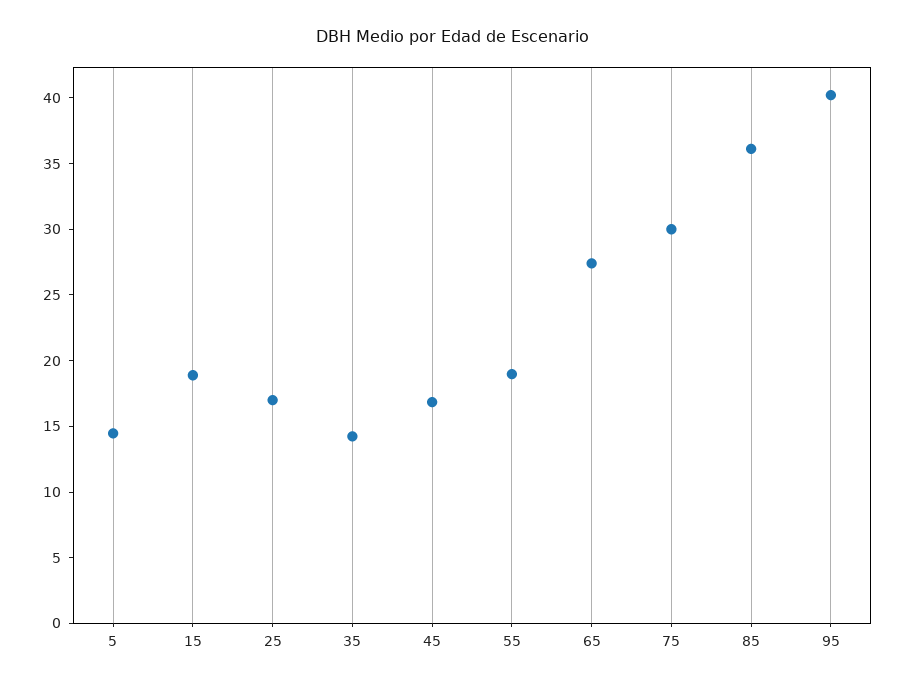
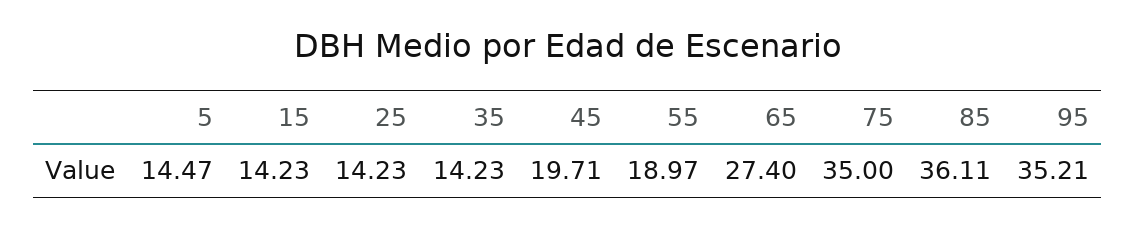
15: 19 -> 14.23
25: 17 -> 14.23
45: 17 -> 19.71
75: 30 -> 35
95: 40 -> 35.21

